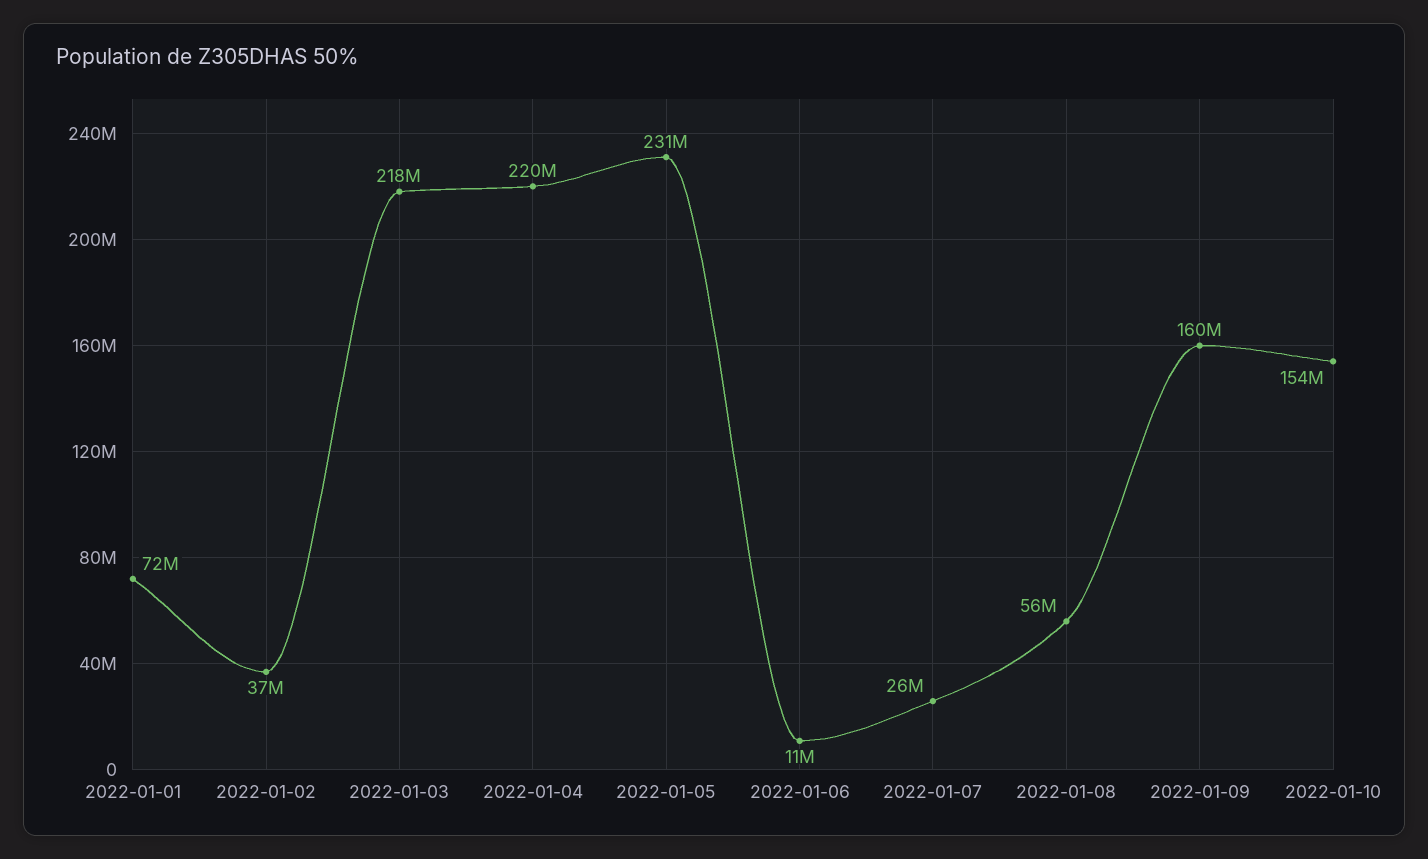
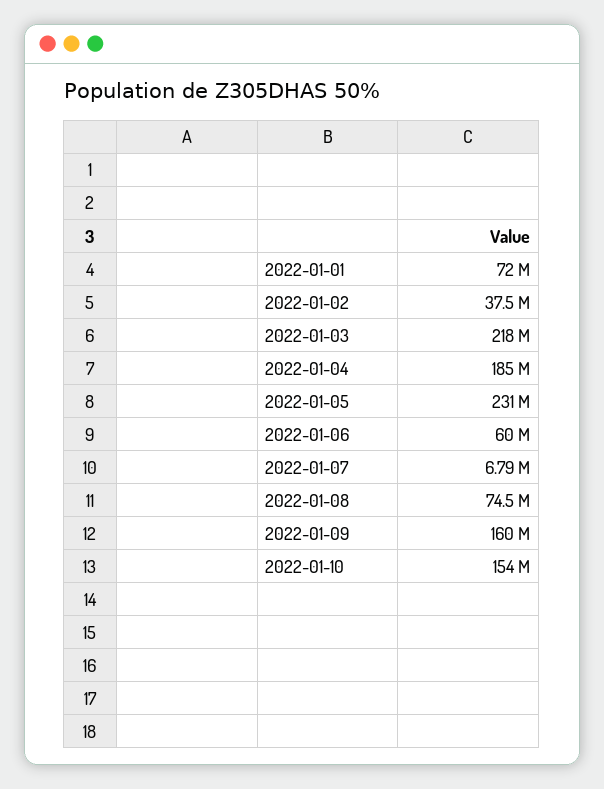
2022-01-04: 220000000 -> 185000000
2022-01-06: 11000000 -> 60000000
2022-01-07: 26000000 -> 6790000
2022-01-08: 56000000 -> 74500000

